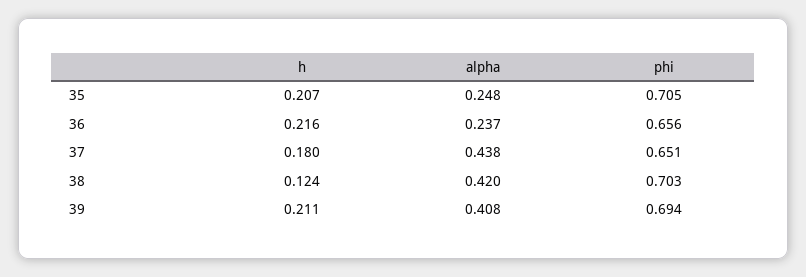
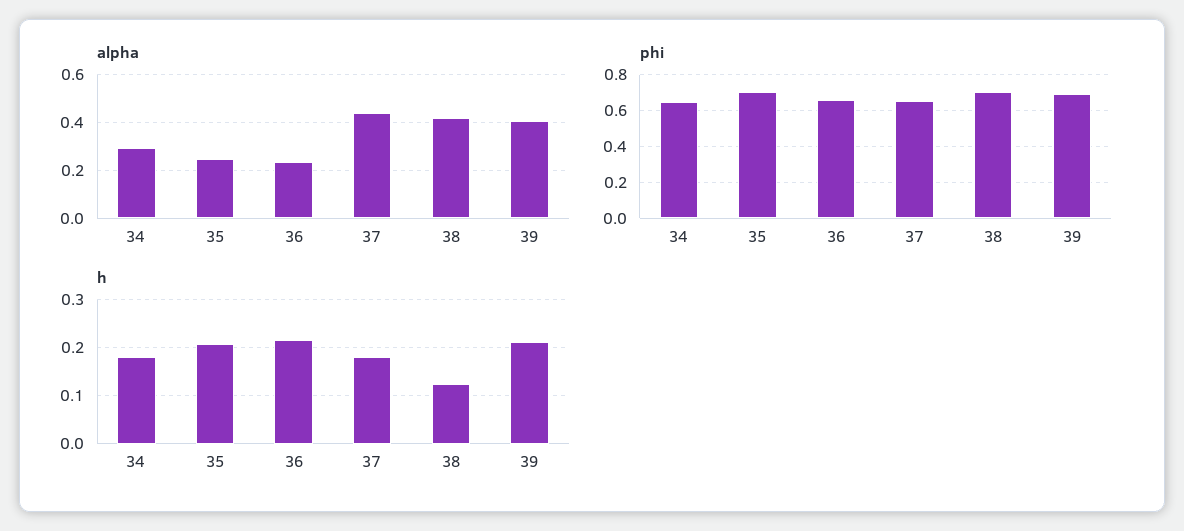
alpha, 34: none -> 0.3
phi, 34: none -> 0.65
h, 34: none -> 0.18

